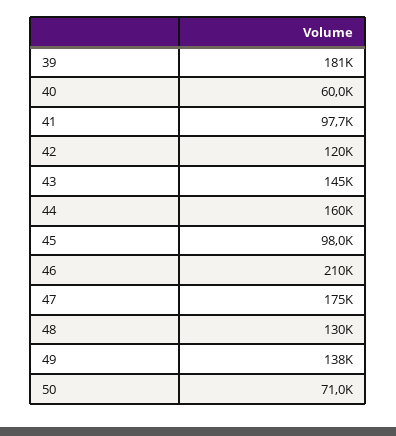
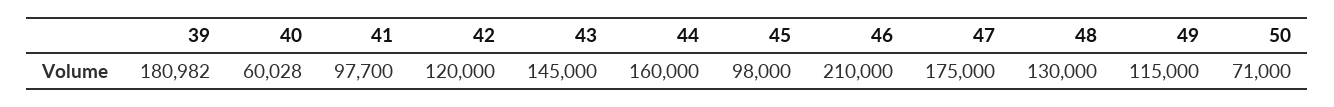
49: 138000 -> 115000

